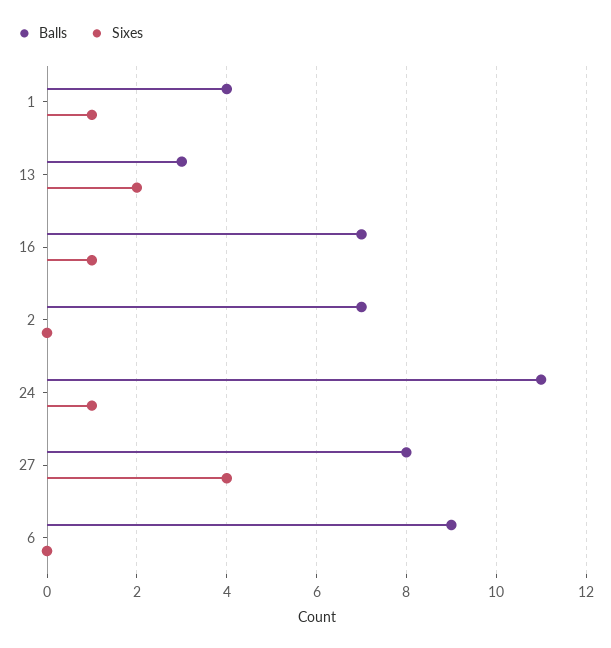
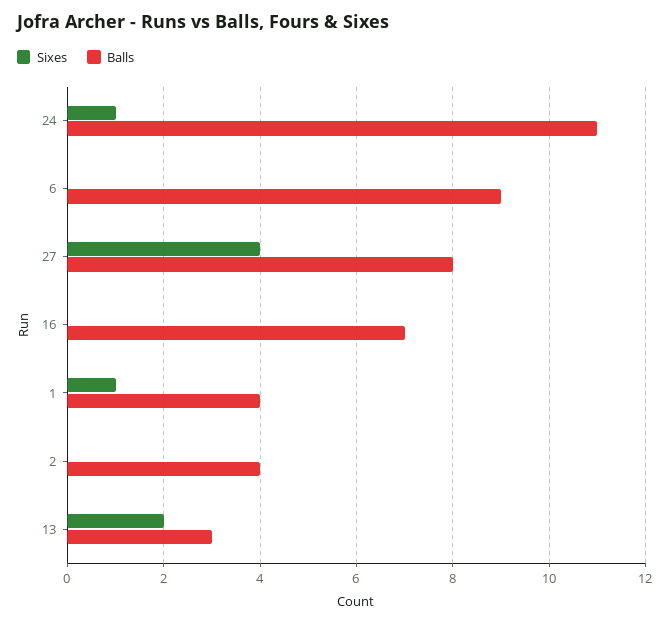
Sixes, 16: 1 -> 0
Balls, 2: 7 -> 4

